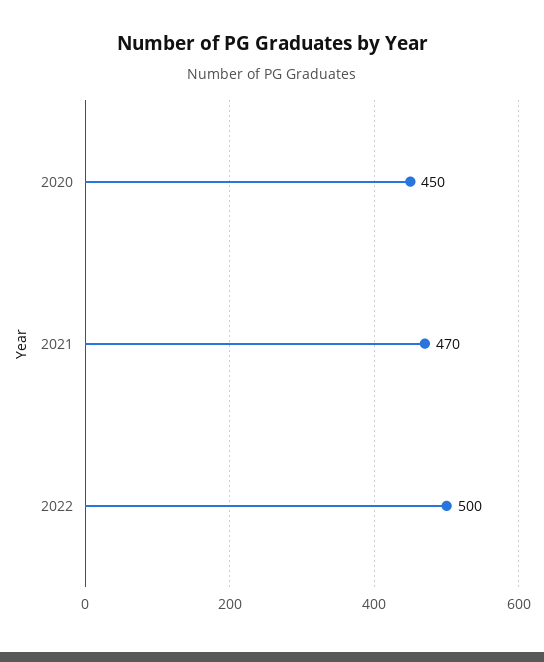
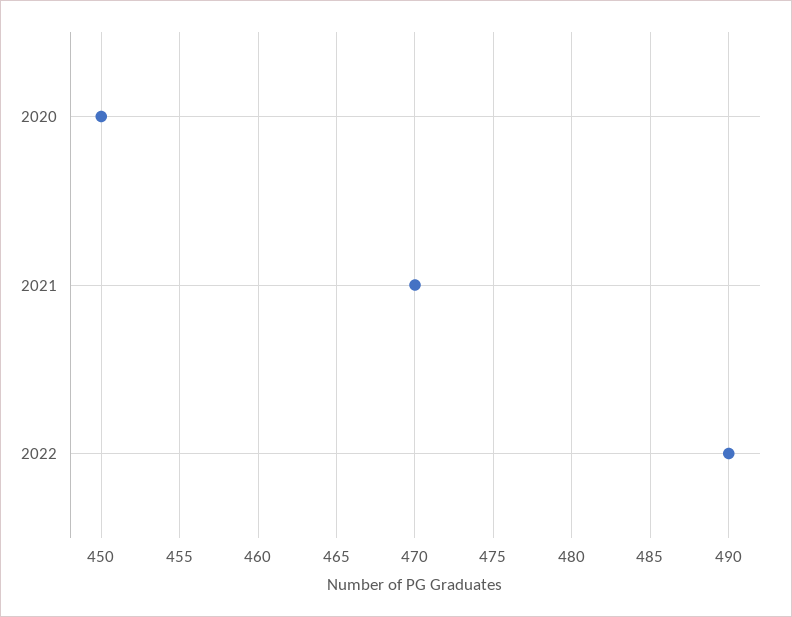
2022: 500 -> 490

